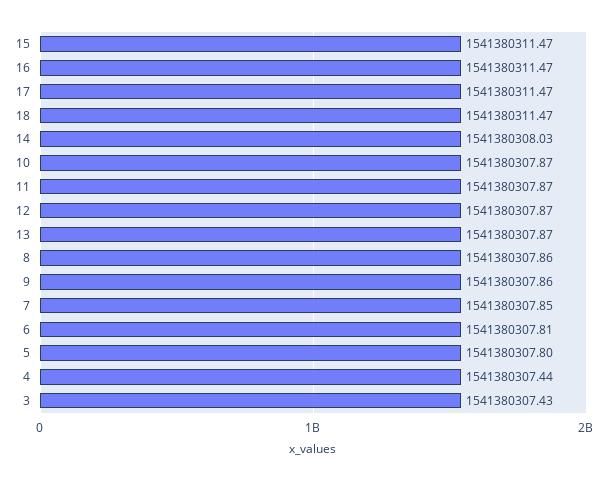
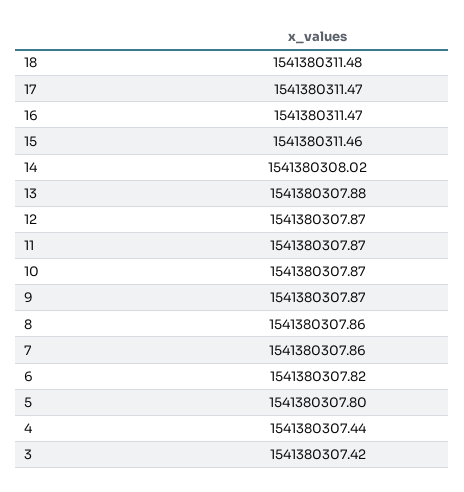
15: 1541380311.47 -> 1541380311.46
18: 1541380311.47 -> 1541380311.48
14: 1541380308.03 -> 1541380308.02
13: 1541380307.87 -> 1541380307.88
9: 1541380307.86 -> 1541380307.87
7: 1541380307.85 -> 1541380307.86
6: 1541380307.81 -> 1541380307.82
3: 1541380307.43 -> 1541380307.42

